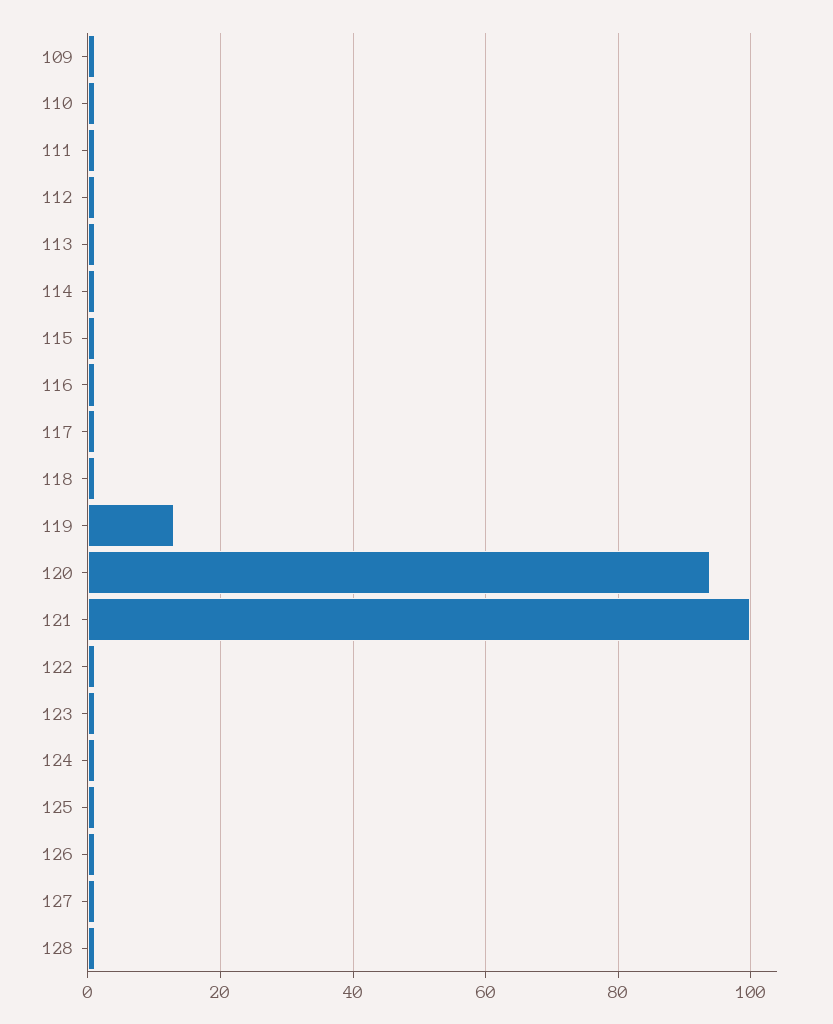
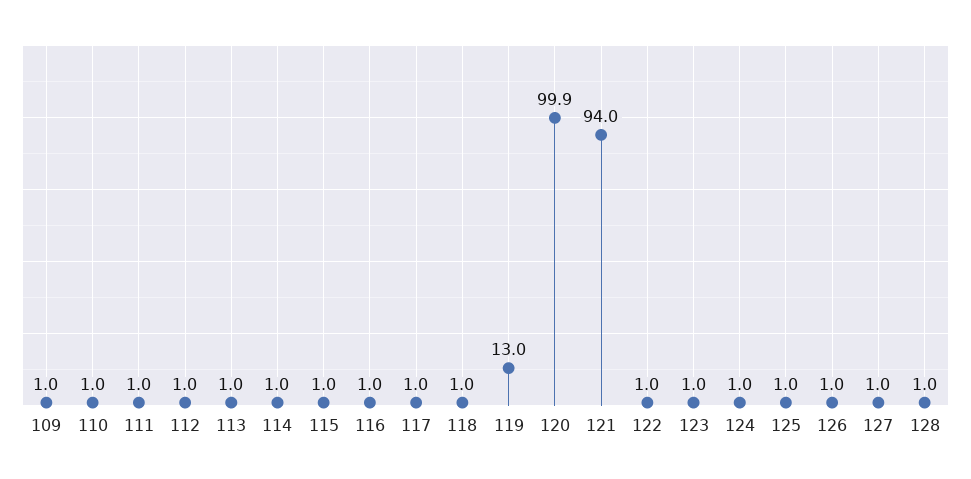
120: 94 -> 99.9
121: 100 -> 94

